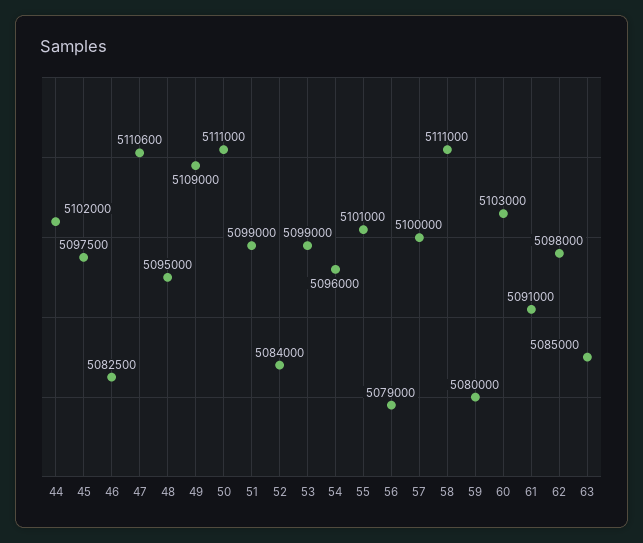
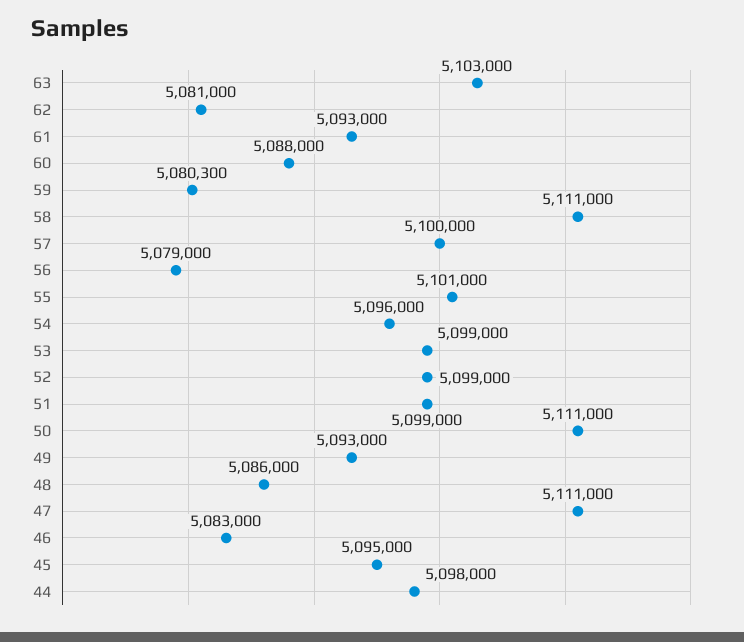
44: 5102000 -> 5098000
45: 5097500 -> 5095000
46: 5082500 -> 5083000
47: 5110600 -> 5111000
48: 5095000 -> 5086000
49: 5109000 -> 5093000
52: 5084000 -> 5099000
59: 5080000 -> 5080300
60: 5103000 -> 5088000
61: 5091000 -> 5093000
62: 5098000 -> 5081000
63: 5085000 -> 5103000

